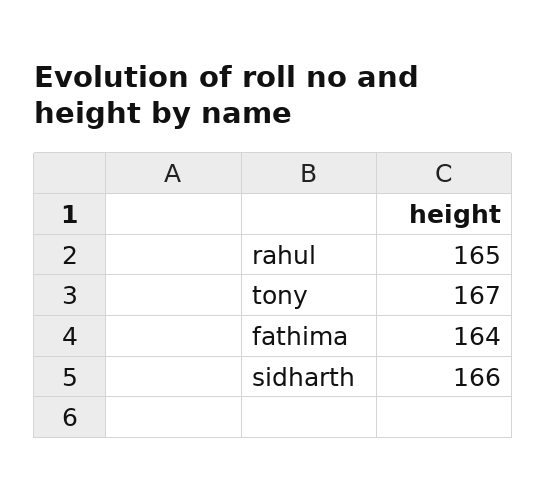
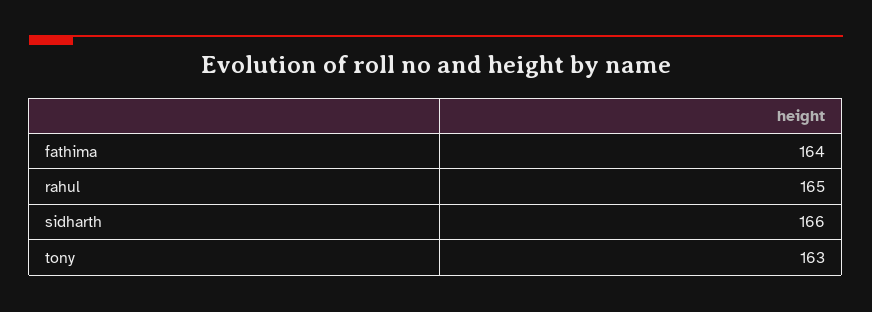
tony: 167 -> 163

